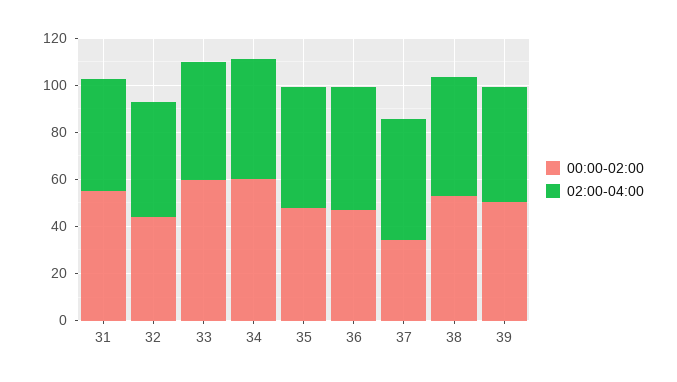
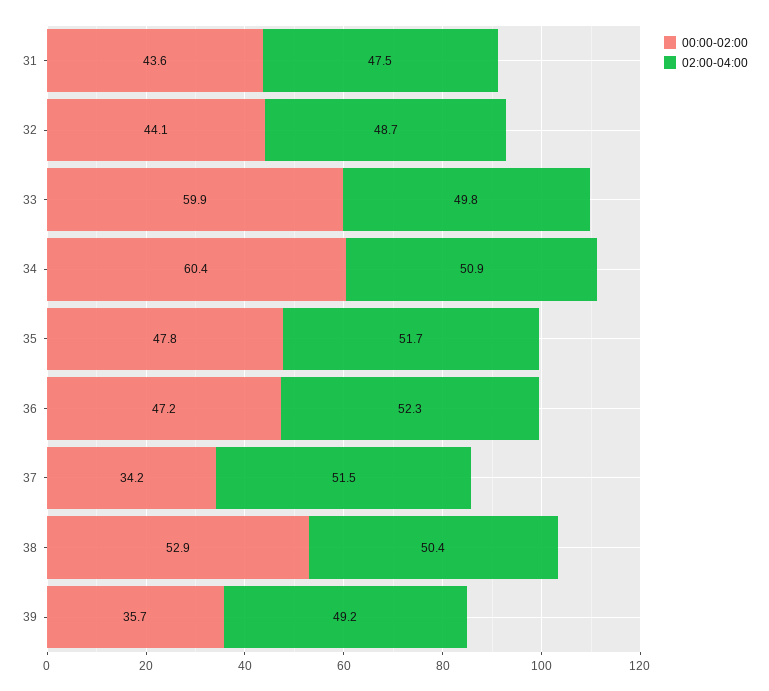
00:00-02:00, 31: 55 -> 43.6
00:00-02:00, 39: 50 -> 35.7

